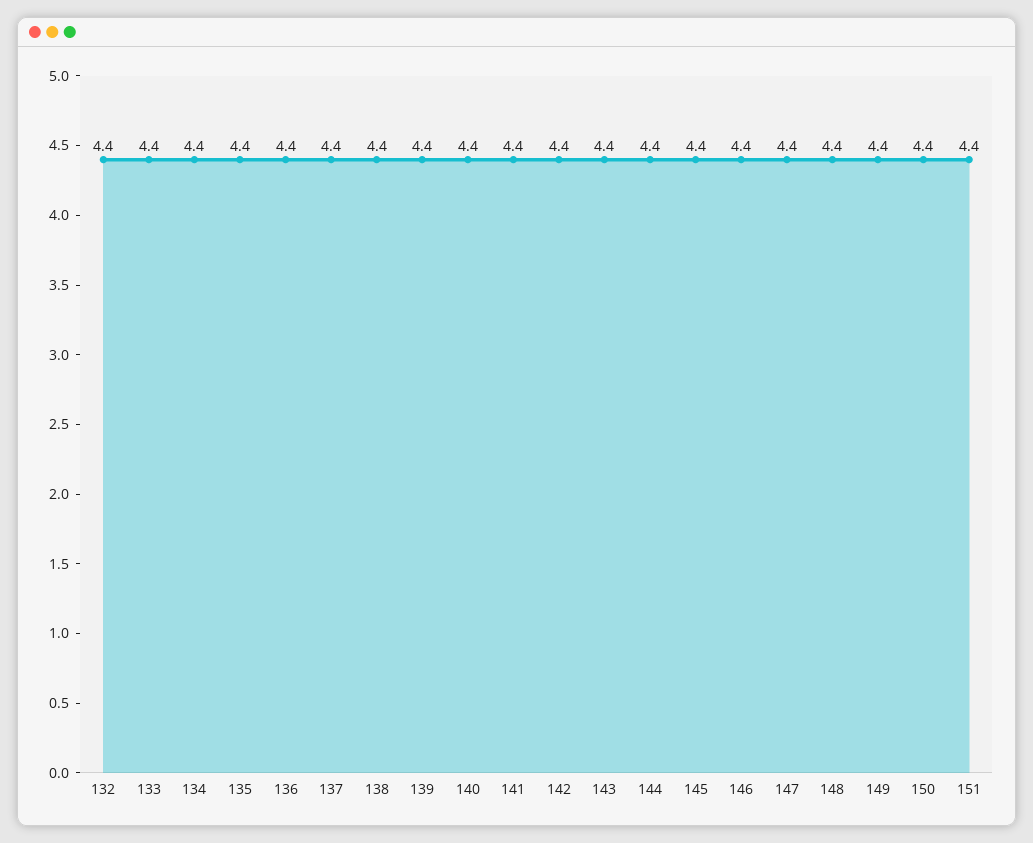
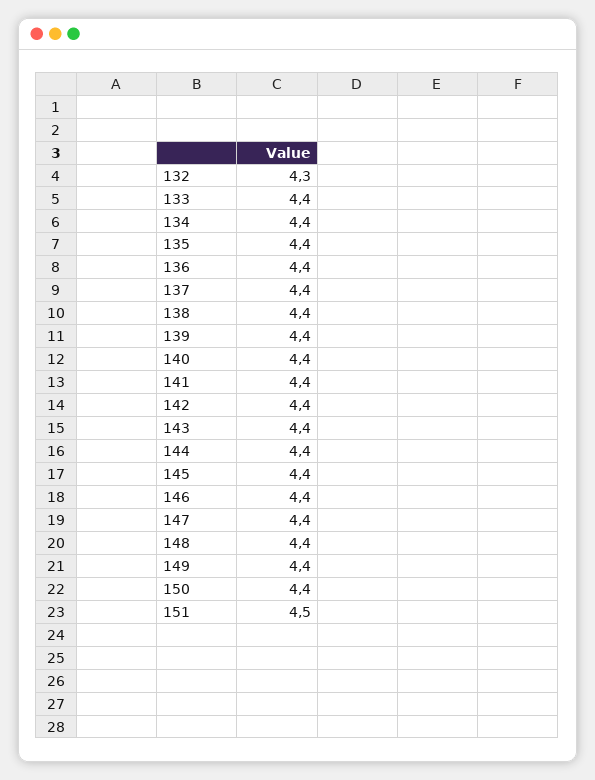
132: 4.4 -> 4.3
151: 4.4 -> 4.5

